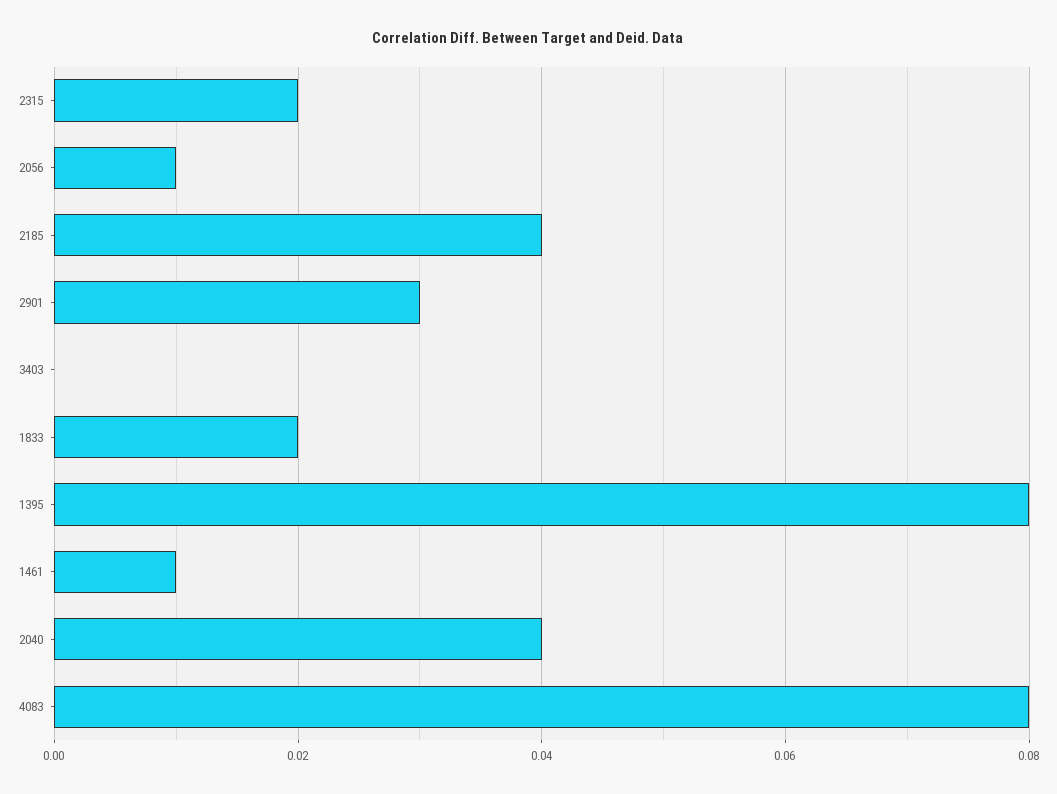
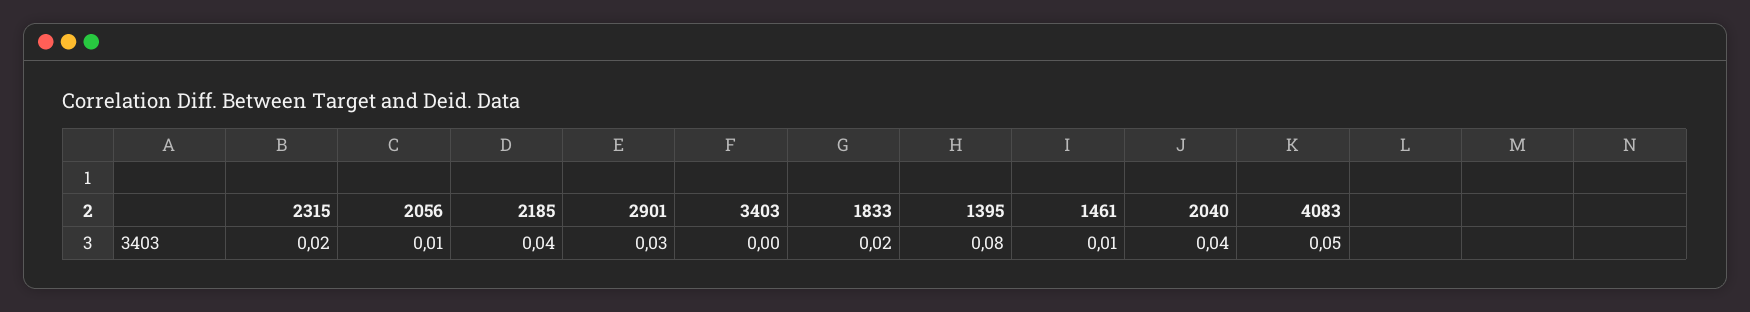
4083: 0.08 -> 0.05

